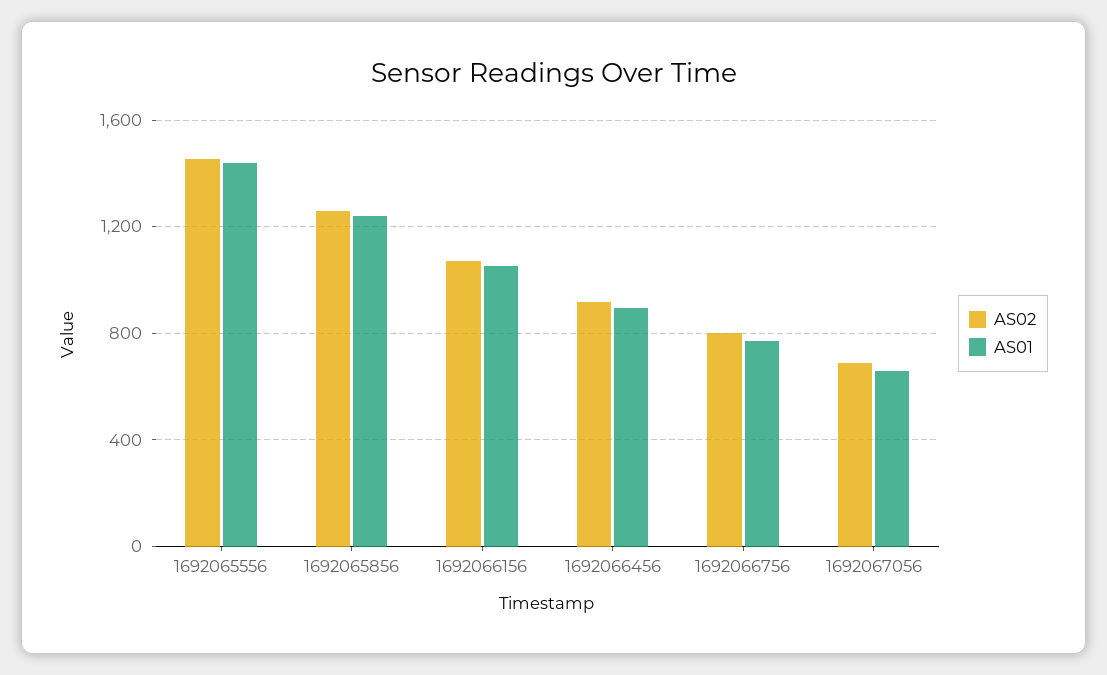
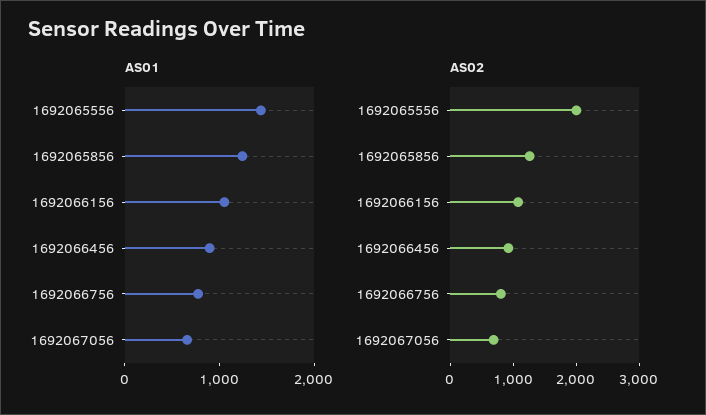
AS02, 1692065556: 1450 -> 2000

